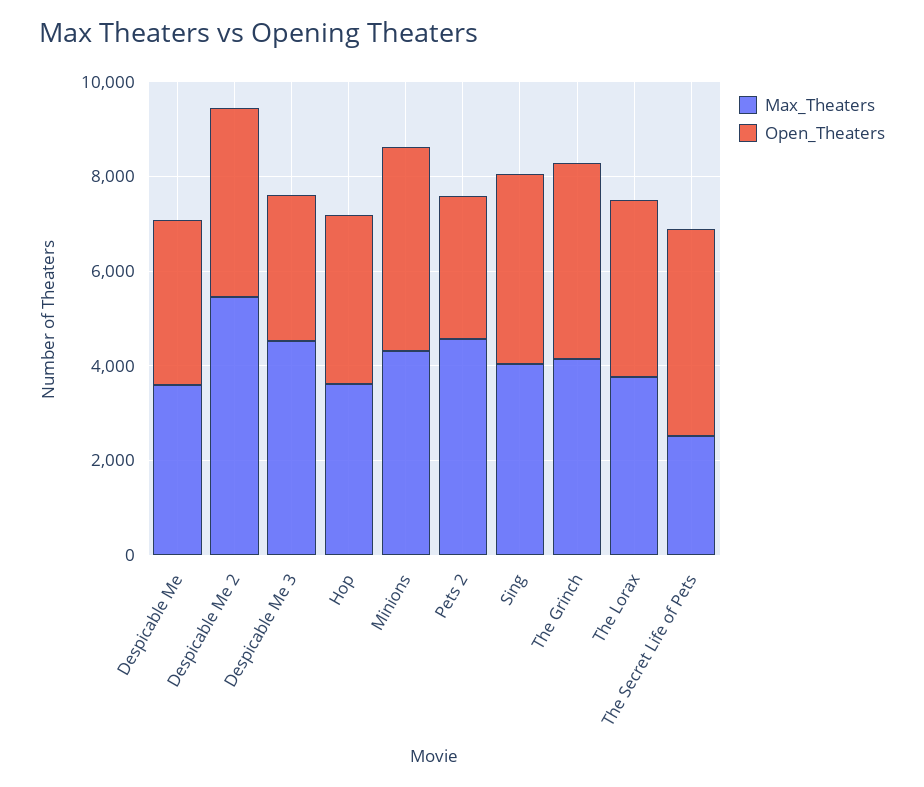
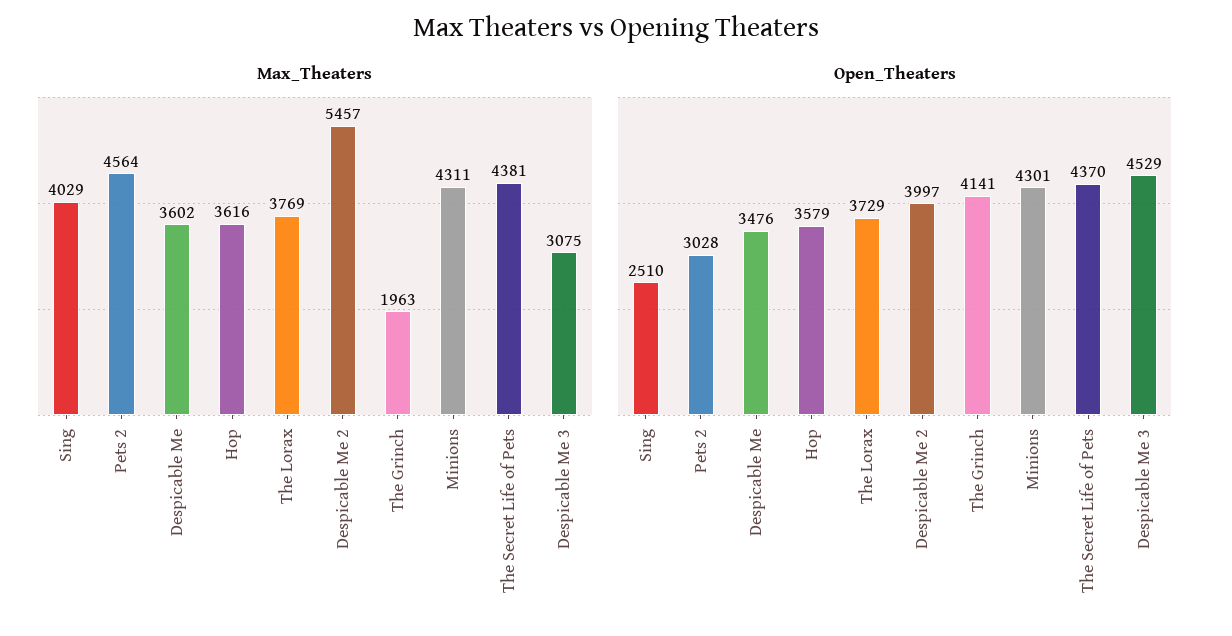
Max_Theaters, Despicable Me 3: 4500 -> 3075
Open_Theaters, Despicable Me 3: 3000 -> 4529
Open_Theaters, Sing: 4000 -> 2510
Max_Theaters, The Grinch: 4000 -> 1963
Max_Theaters, The Secret Life of Pets: 2500 -> 4381

